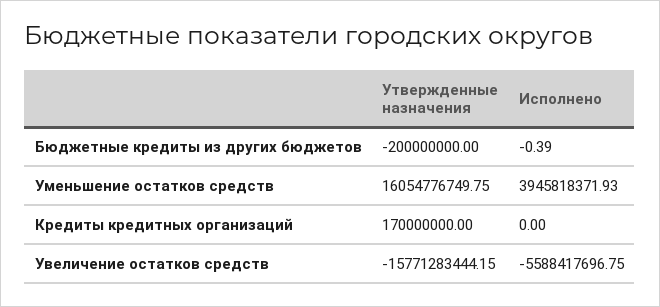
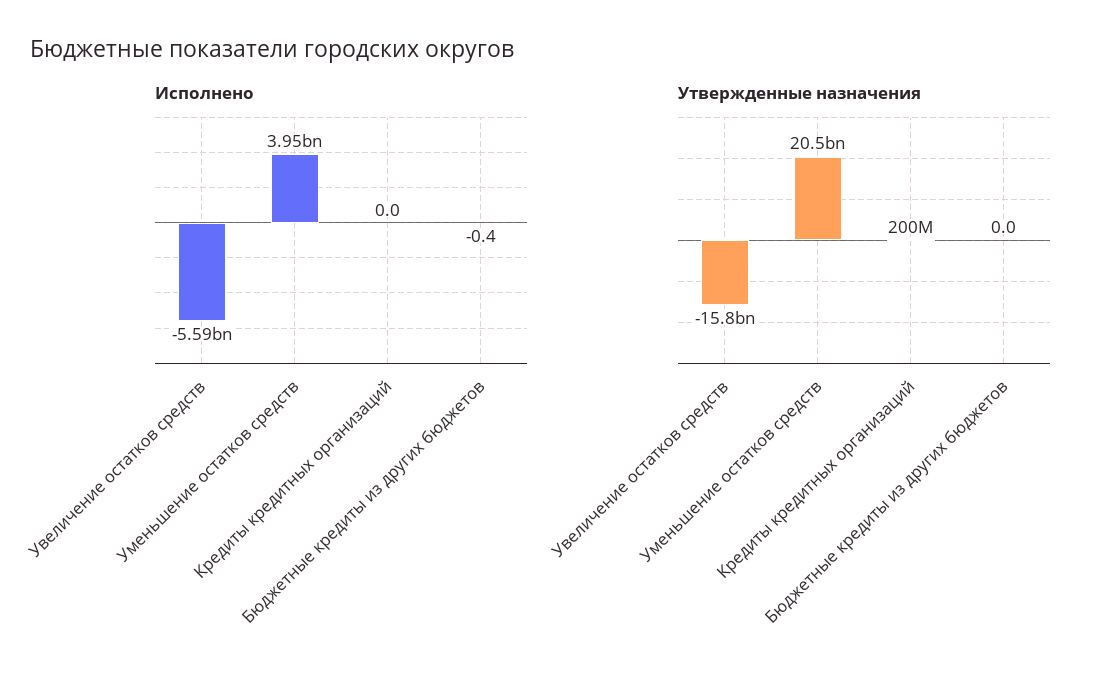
Утвержденные назначения, Бюджетные кредиты из других бюджетов: -200000000 -> 0
Утвержденные назначения, Уменьшение остатков средств: 16054776749.75 -> 20500000000
Утвержденные назначения, Кредиты кредитных организаций: 170000000 -> 200000000

